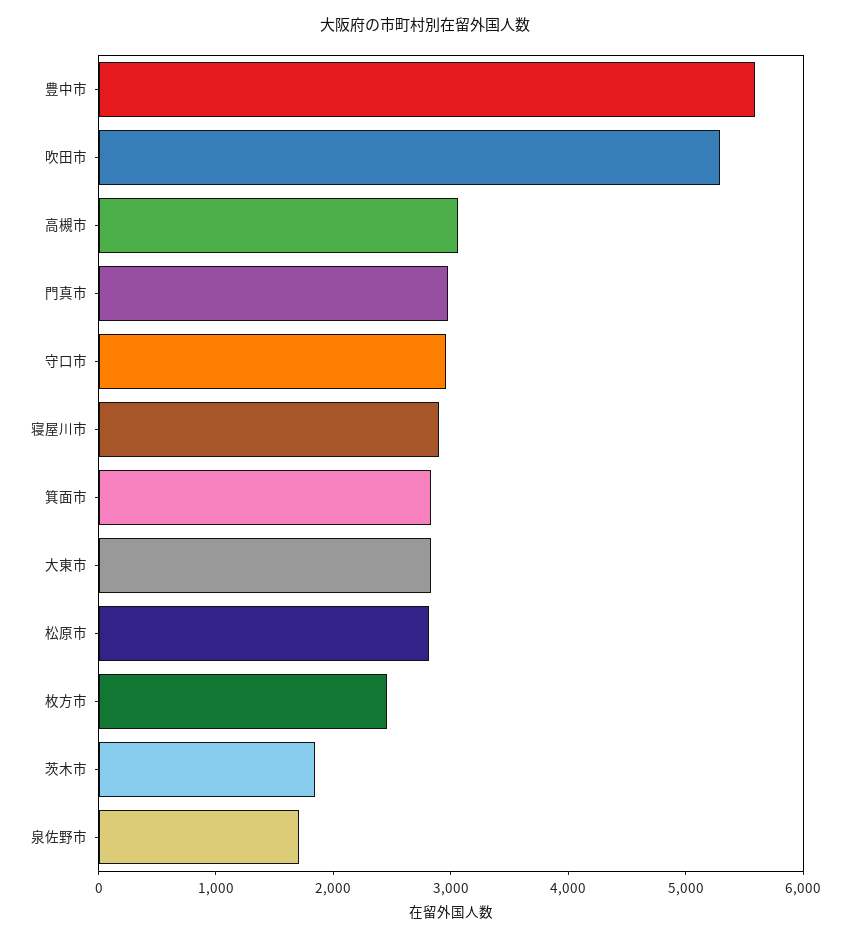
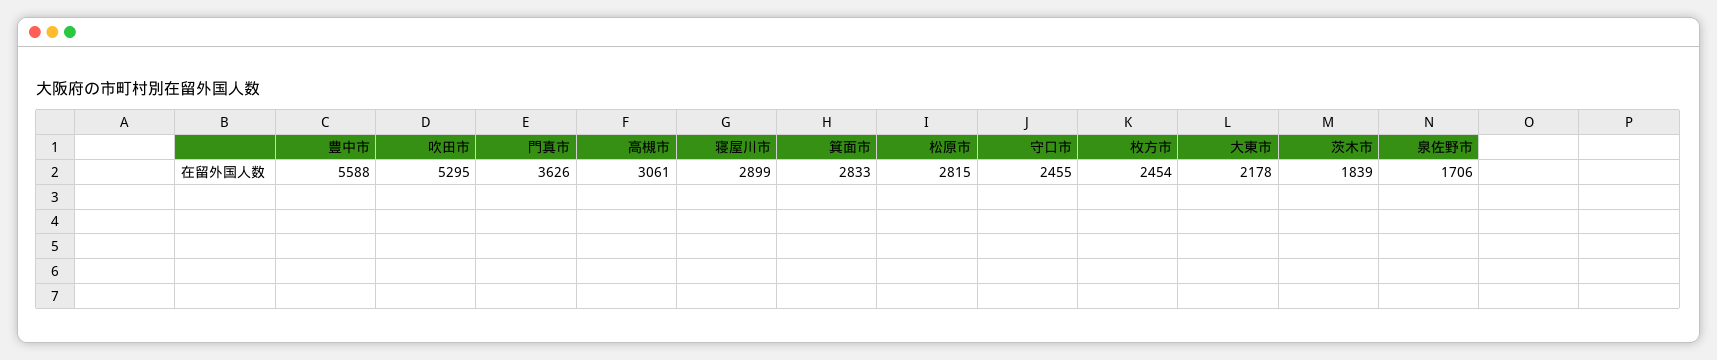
門真市: 3000 -> 3626
守口市: 3000 -> 2455
大東市: 2800 -> 2178

